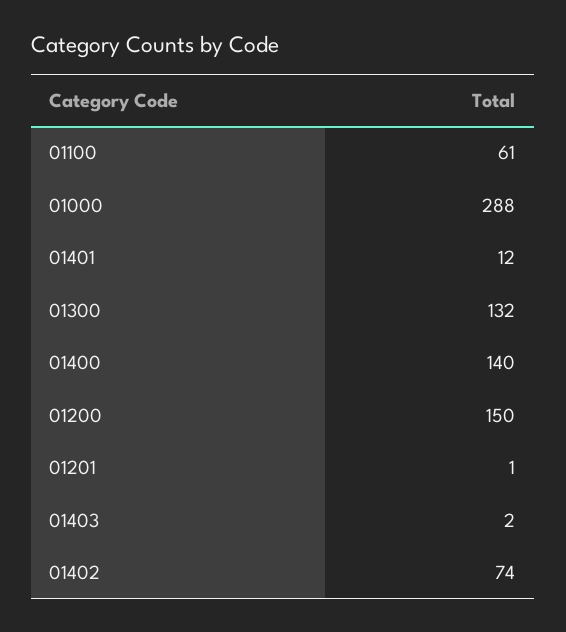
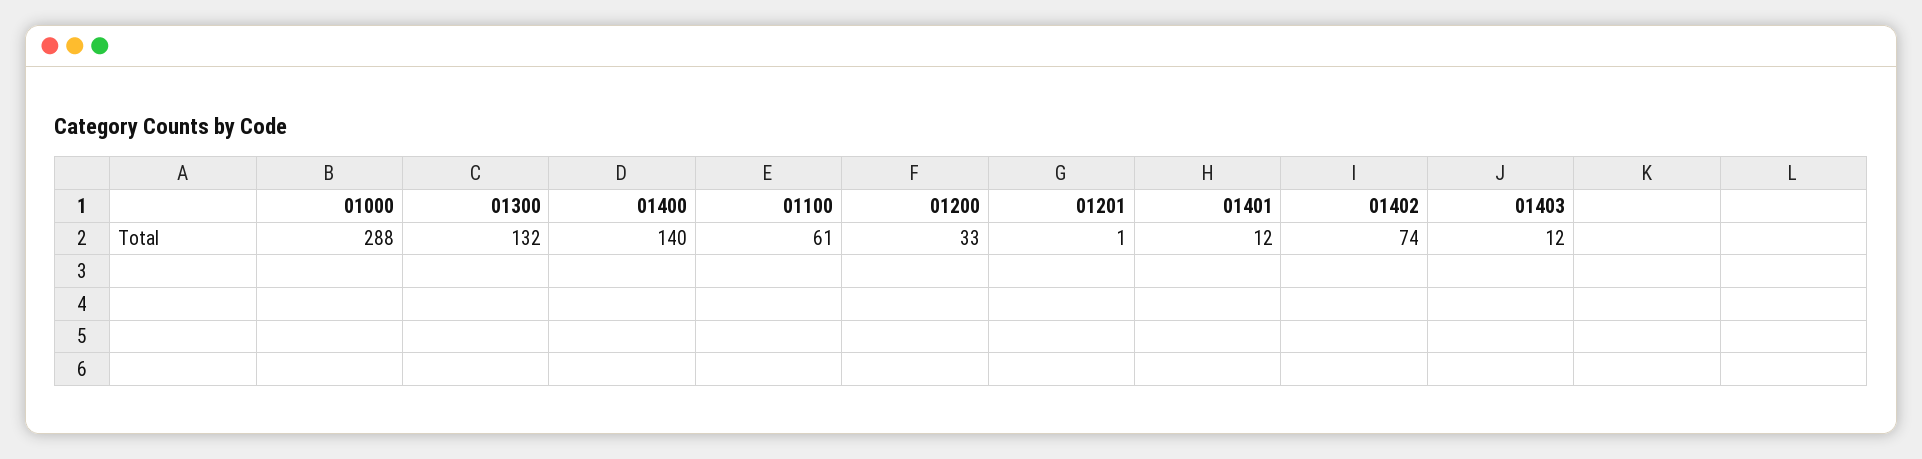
01200: 150 -> 33
01403: 2 -> 12

